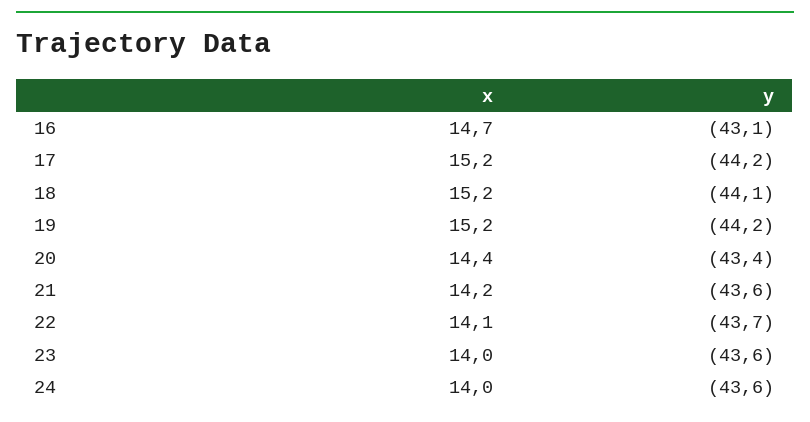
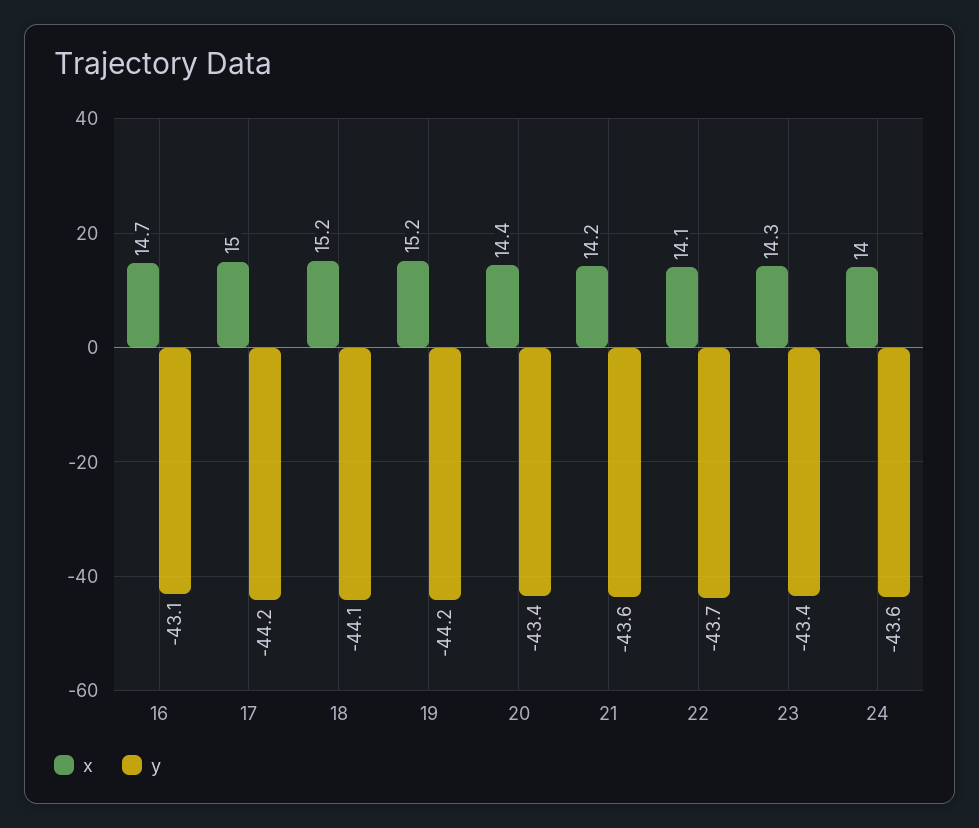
x, 17: 15.2 -> 15
x, 23: 14 -> 14.3
y, 23: -43.6 -> -43.4

